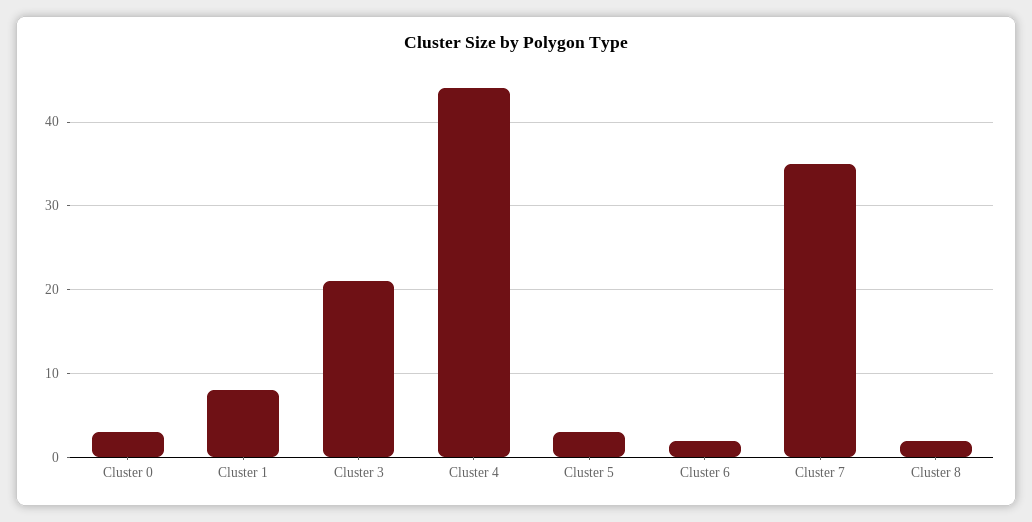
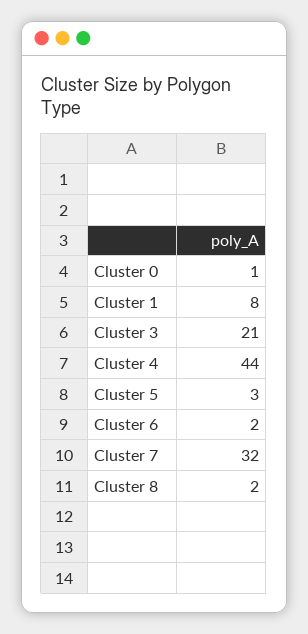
Cluster 0: 3 -> 1
Cluster 7: 35 -> 32

